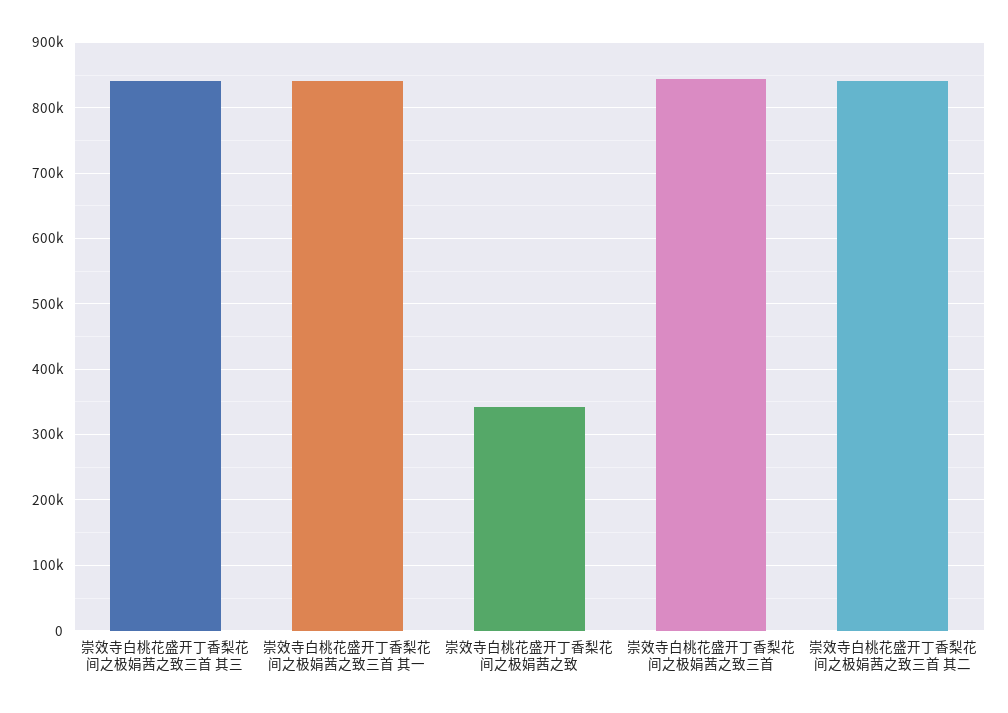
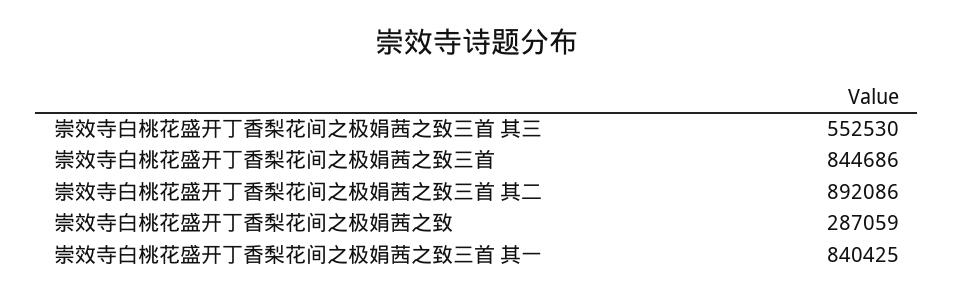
崇效寺白桃花盛开丁香梨花间之极娟茜之致三首 其三: 840000 -> 552530
崇效寺白桃花盛开丁香梨花间之极娟茜之致: 340000 -> 287059
崇效寺白桃花盛开丁香梨花间之极娟茜之致三首 其二: 840000 -> 892086

